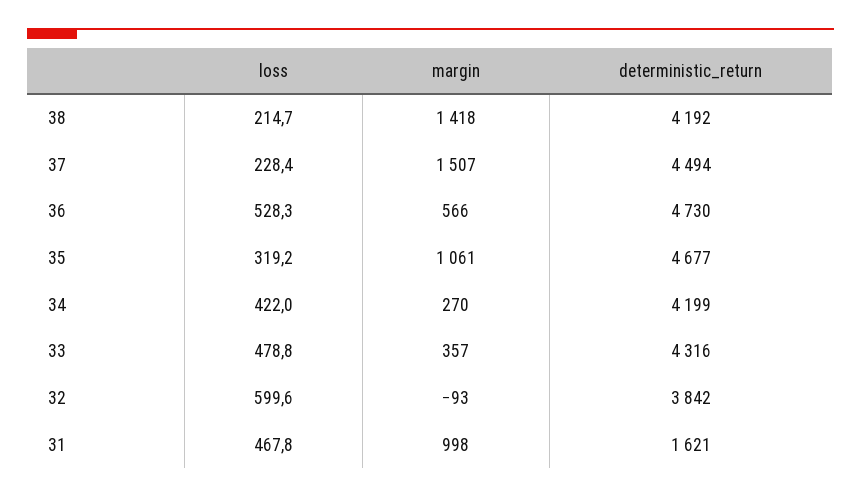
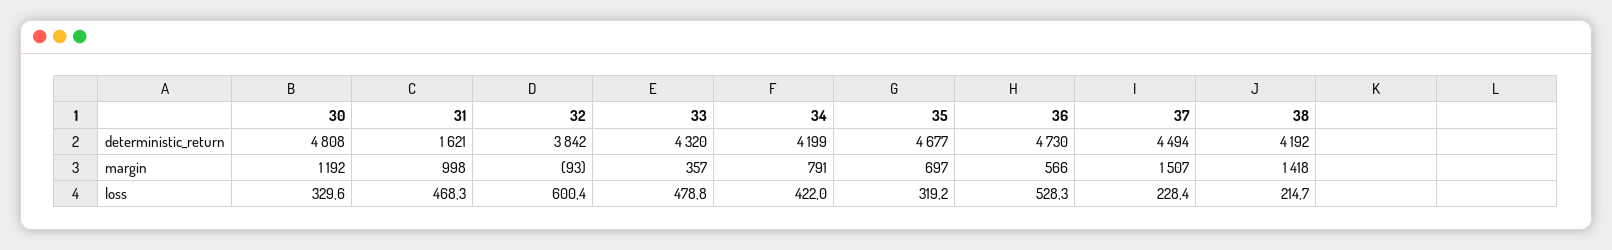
margin, 35: 1061 -> 697
margin, 34: 270 -> 791
deterministic_return, 33: 4316 -> 4320
loss, 32: 599.6 -> 600.4
loss, 31: 467.8 -> 468.3
deterministic_return, 30: none -> 4808
margin, 30: none -> 1192
loss, 30: none -> 329.6

